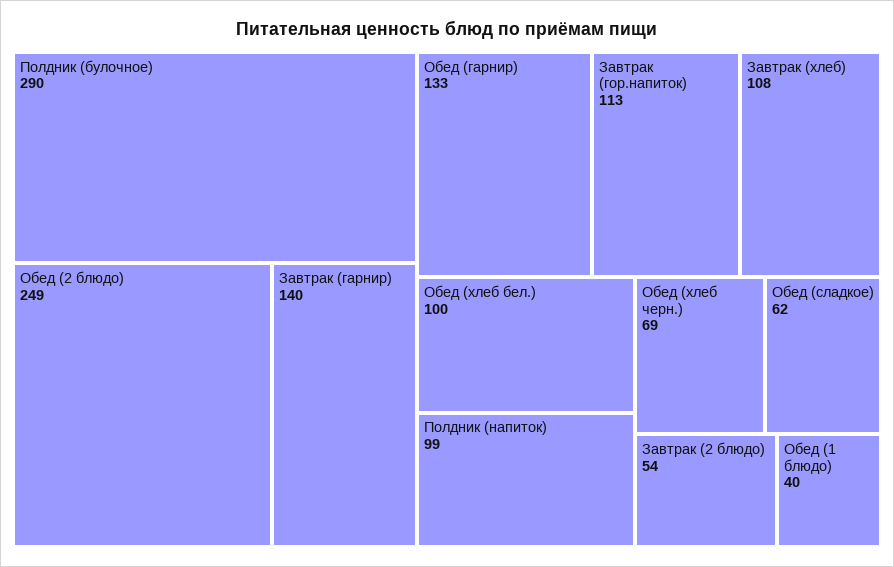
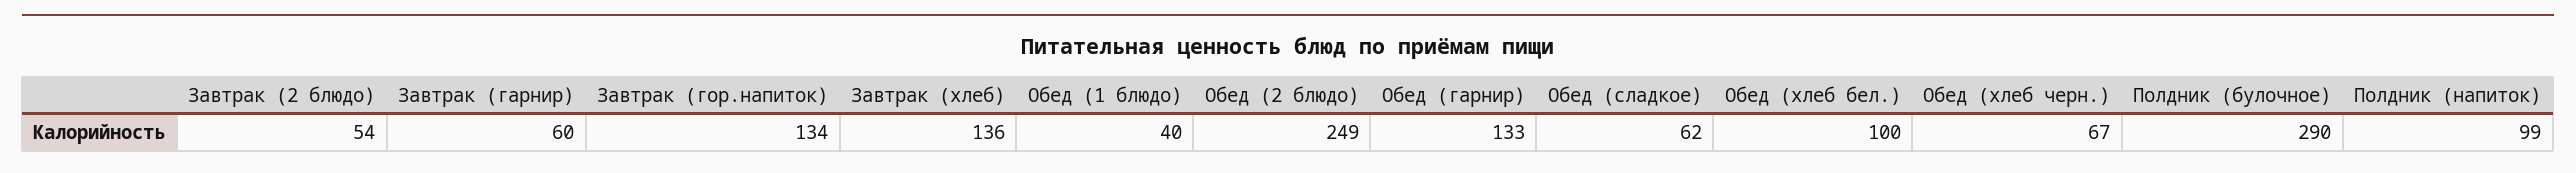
Завтрак (гарнир): 140 -> 60
Завтрак (гор.напиток): 113 -> 134
Завтрак (хлеб): 108 -> 136
Обед (хлеб черн.): 69 -> 67

